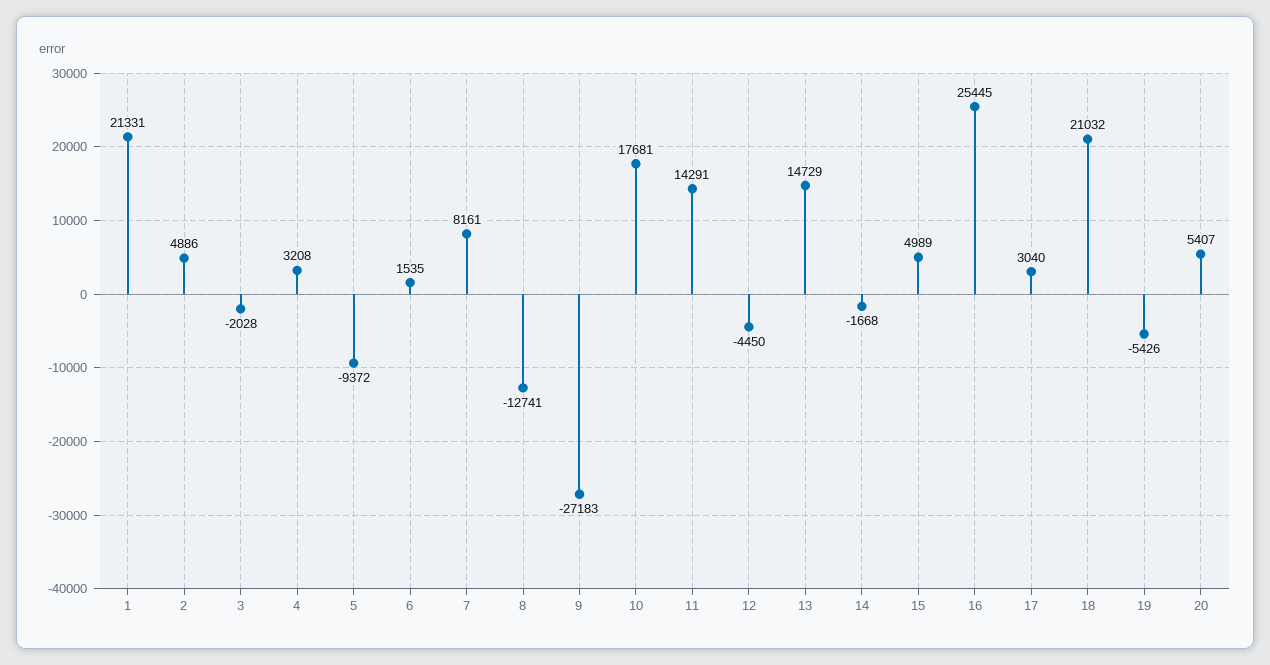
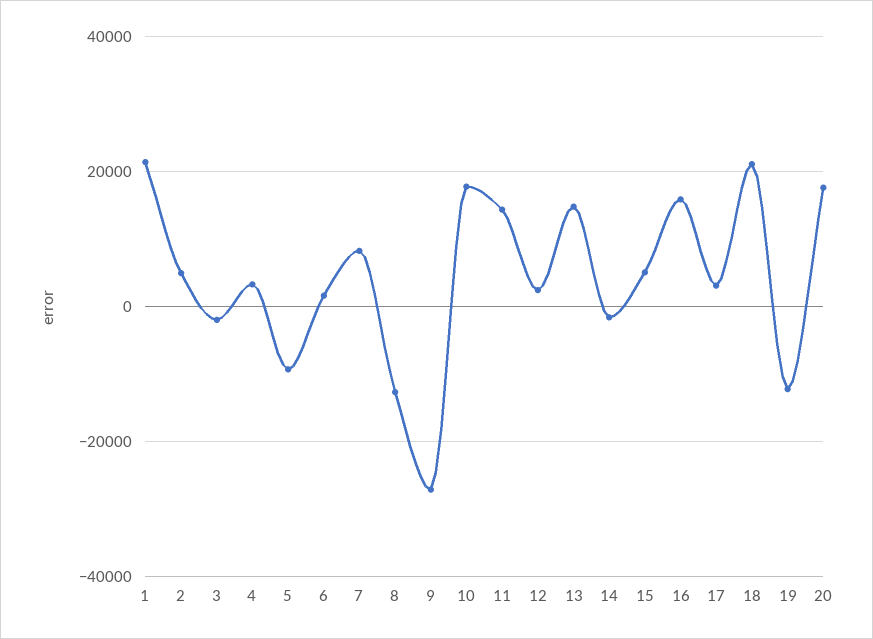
12: -4450 -> 2000
16: 25445 -> 16000
19: -5426 -> -12000
20: 5407 -> 18000

